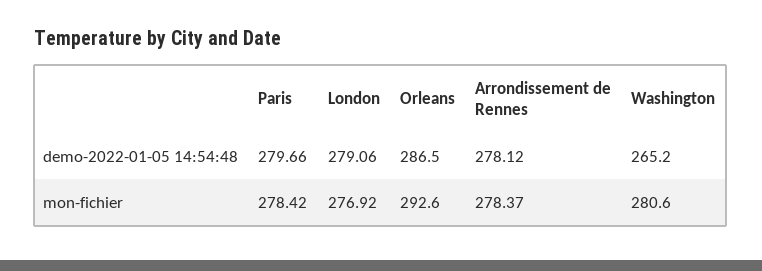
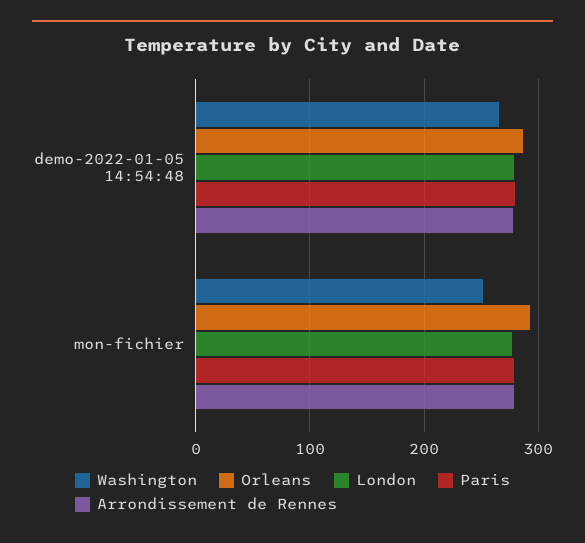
Washington, mon-fichier: 280.6 -> 250

